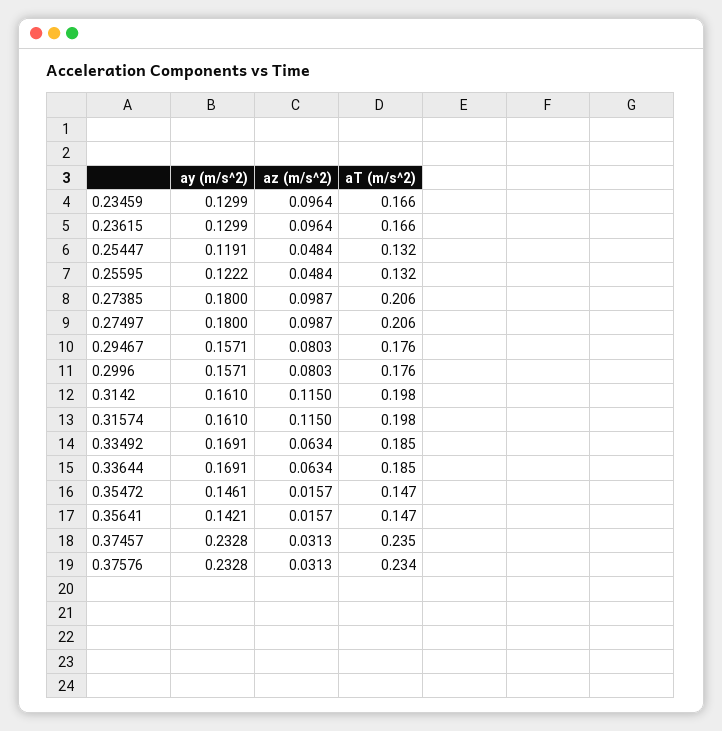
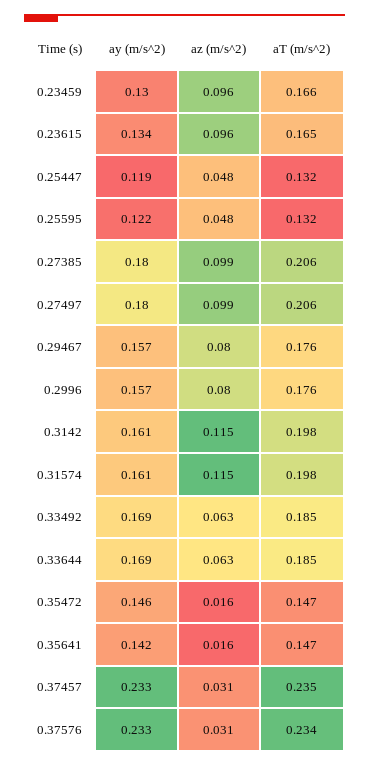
ay (m/s^2), 0.23615: 0.1299 -> 0.134
aT (m/s^2), 0.23615: 0.166 -> 0.165

